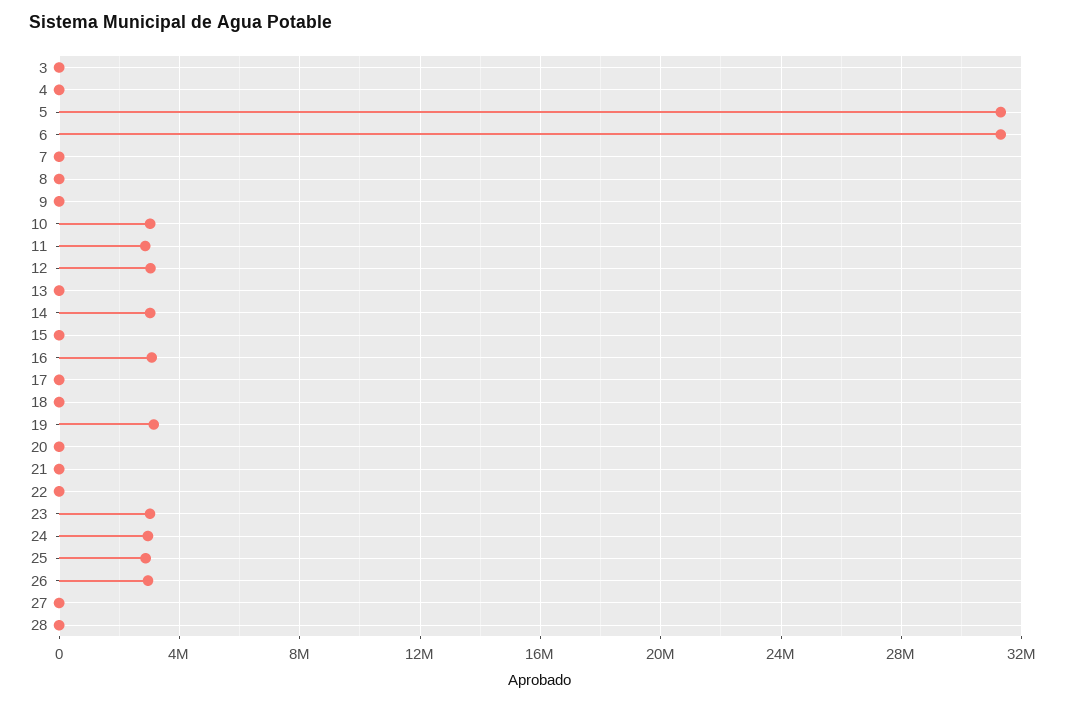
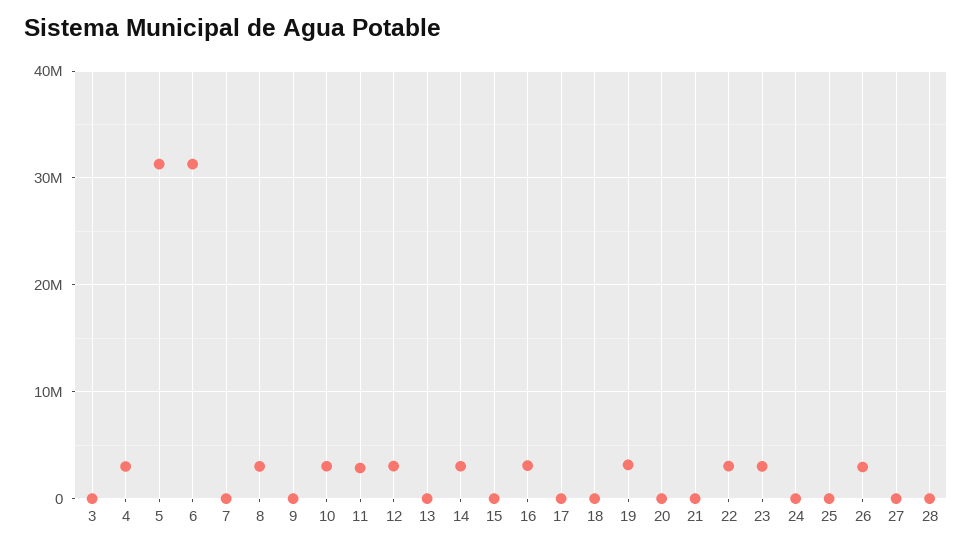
4: 0 -> 3000000
8: 0 -> 3000000
22: 0 -> 3000000
24: 3000000 -> 0
25: 3000000 -> 0

